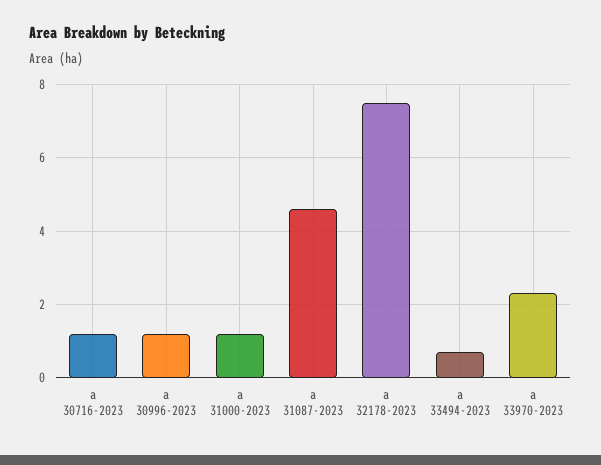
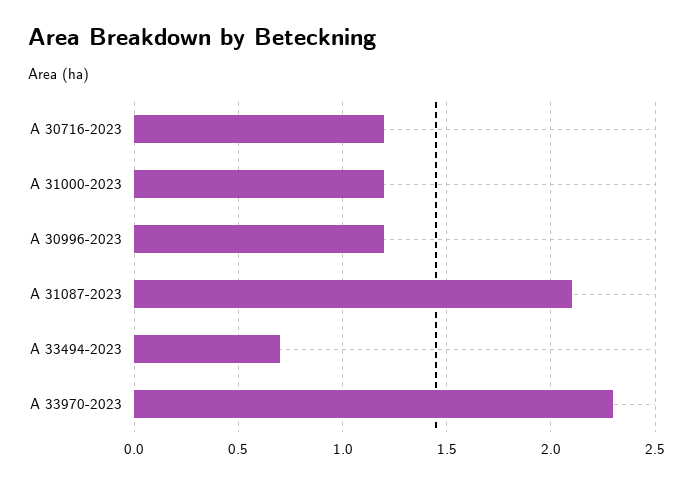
a 31087-2023: 4.5 -> 2.1
a 32178-2023: 7.5 -> none

